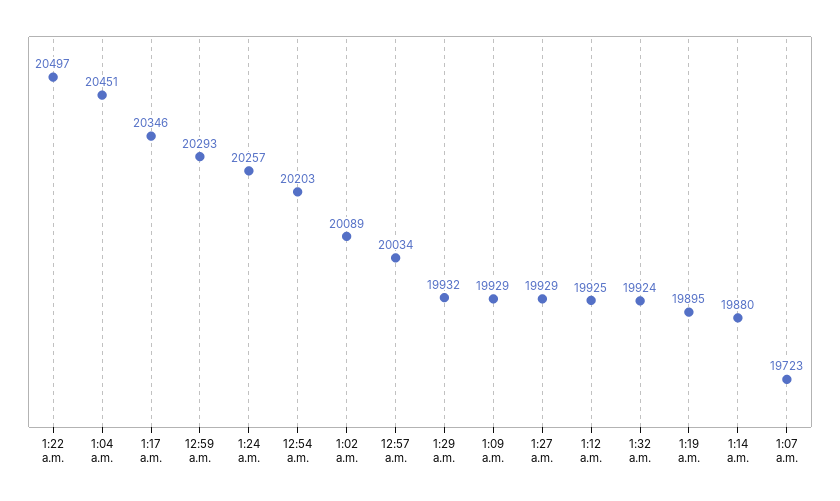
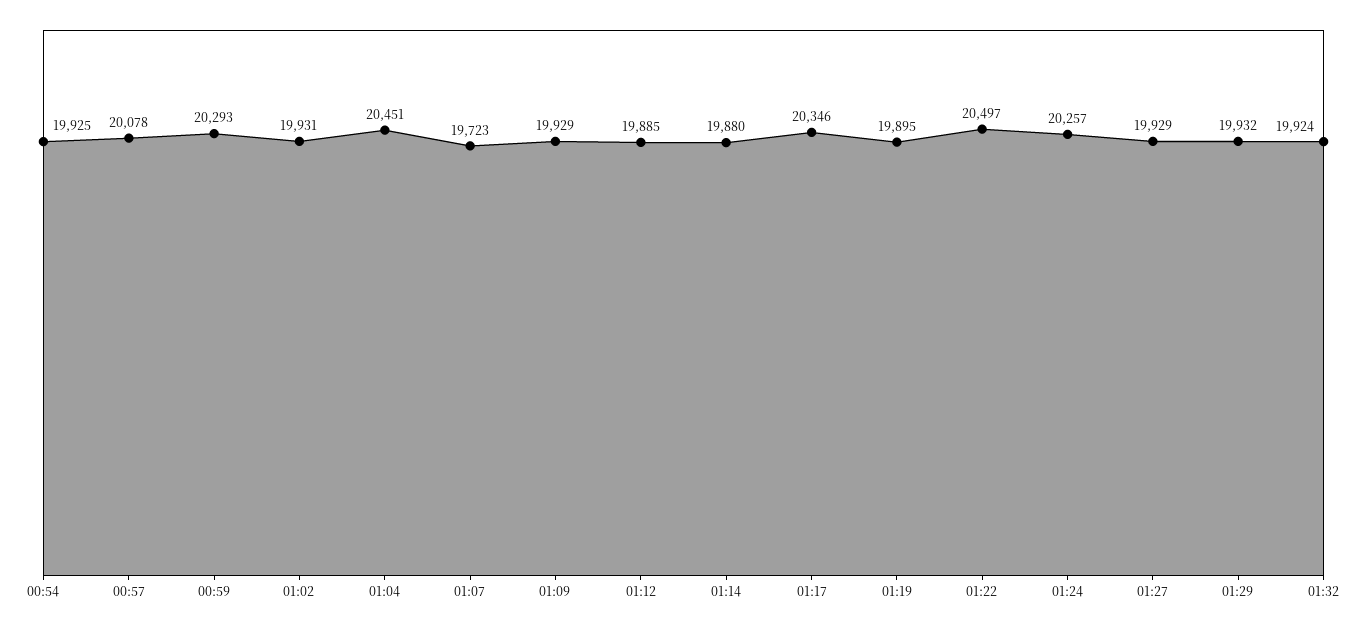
12:54 a.m.: 20203 -> 19925
1:02 a.m.: 20089 -> 19931
12:57 a.m.: 20034 -> 20078
1:12 a.m.: 19925 -> 19885

